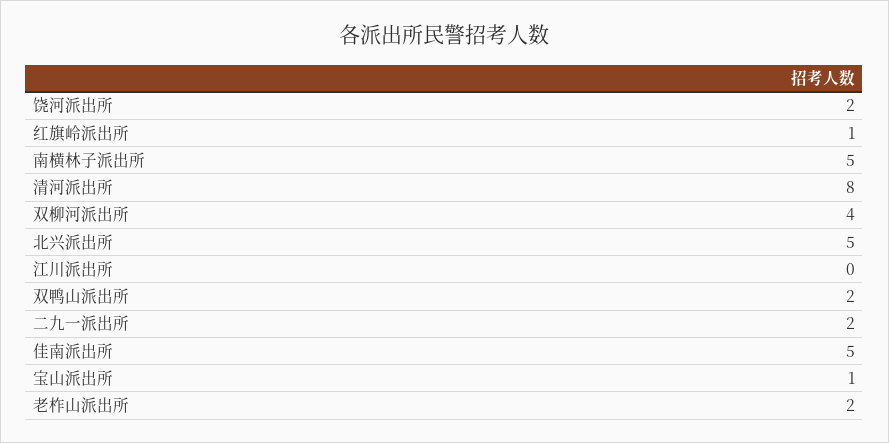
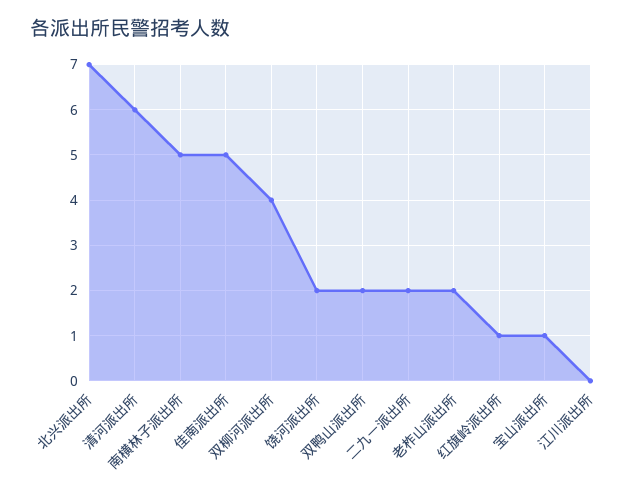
清河派出所: 8 -> 6
北兴派出所: 5 -> 7

